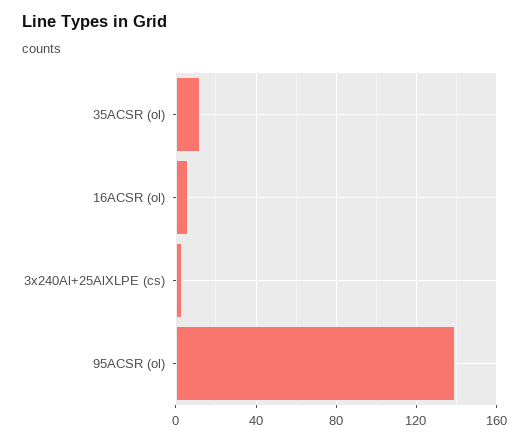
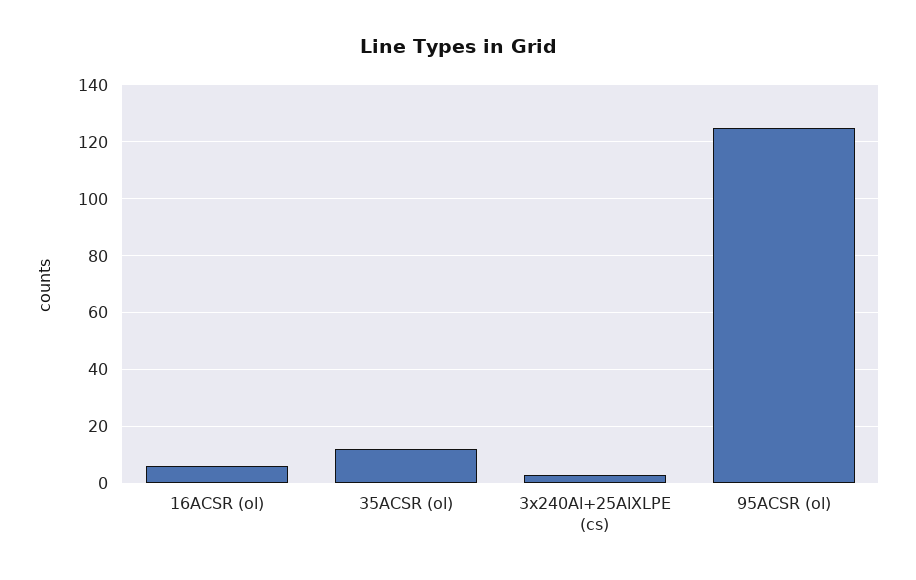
95ACSR (ol): 140 -> 125

